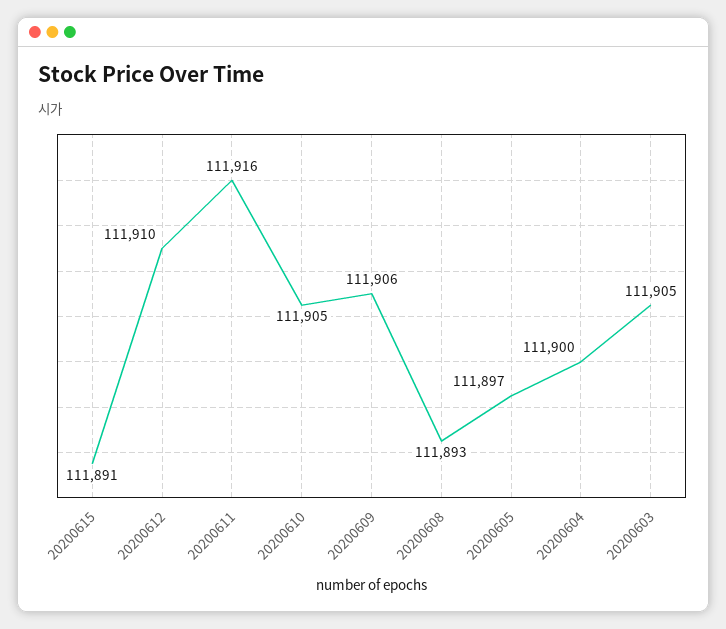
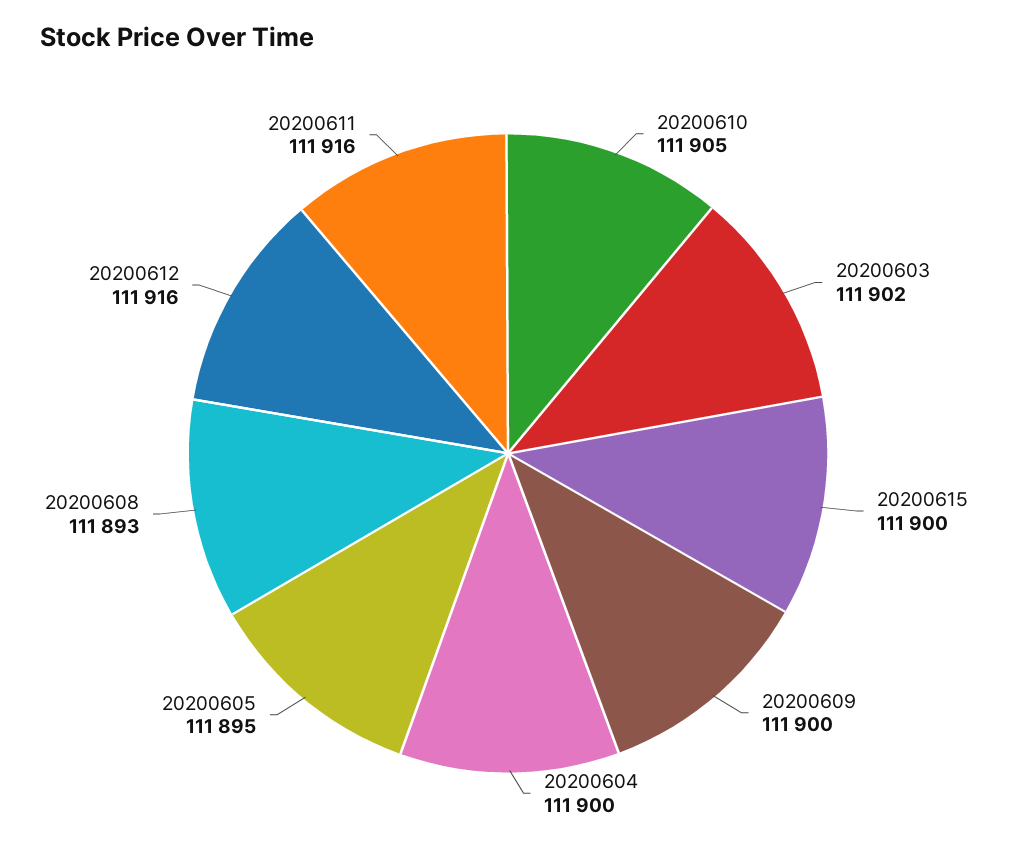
20200615: 111891 -> 111900
20200612: 111910 -> 111916
20200609: 111906 -> 111900
20200605: 111897 -> 111895
20200603: 111905 -> 111902

